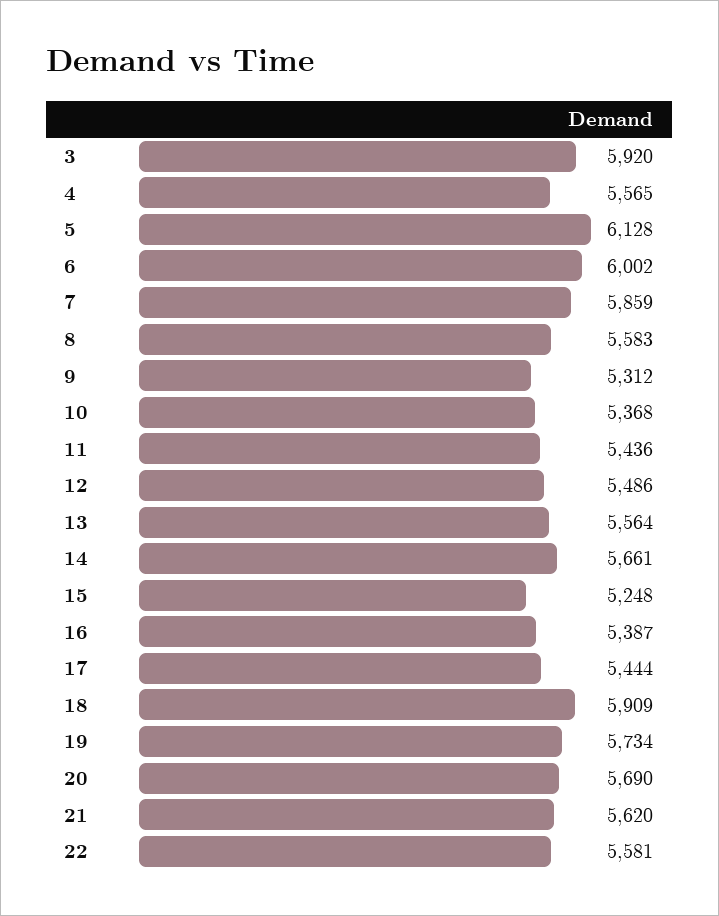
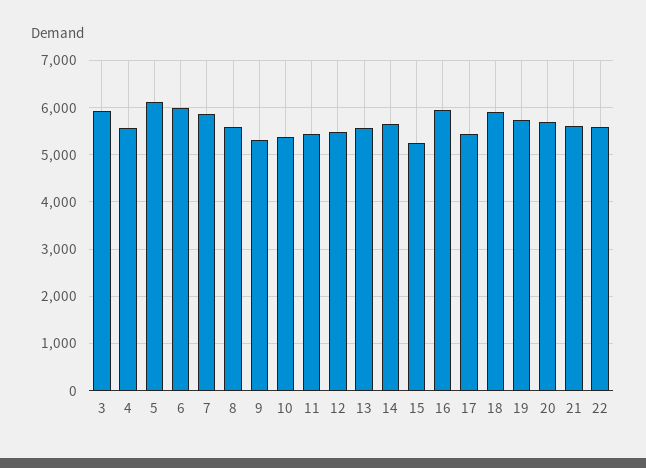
16: 5387 -> 6000

